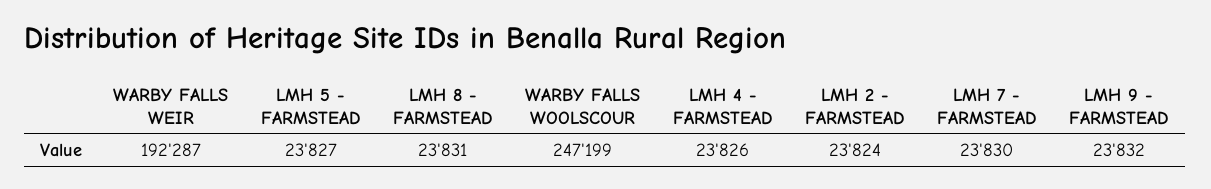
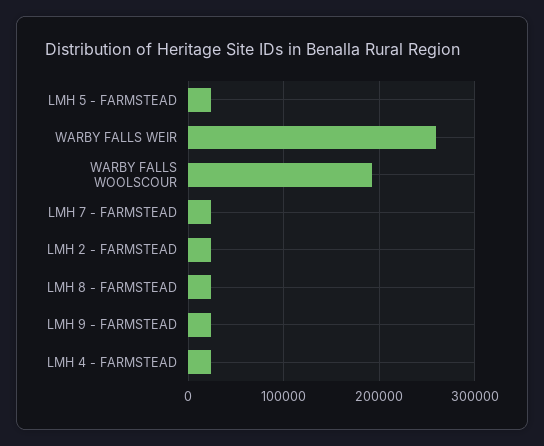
WARBY FALLS WEIR: 192287 -> 260000
WARBY FALLS WOOLSCOUR: 247199 -> 190000

